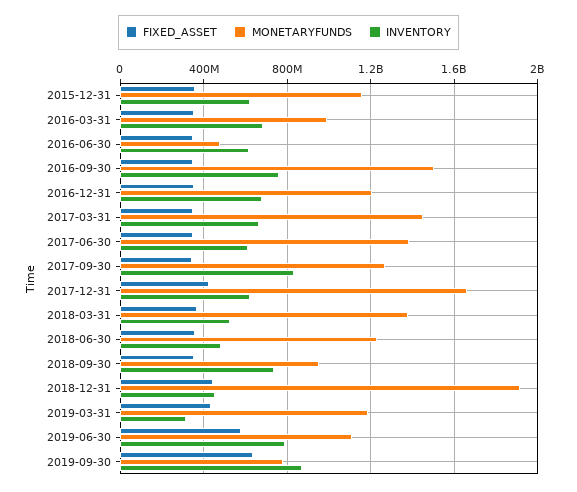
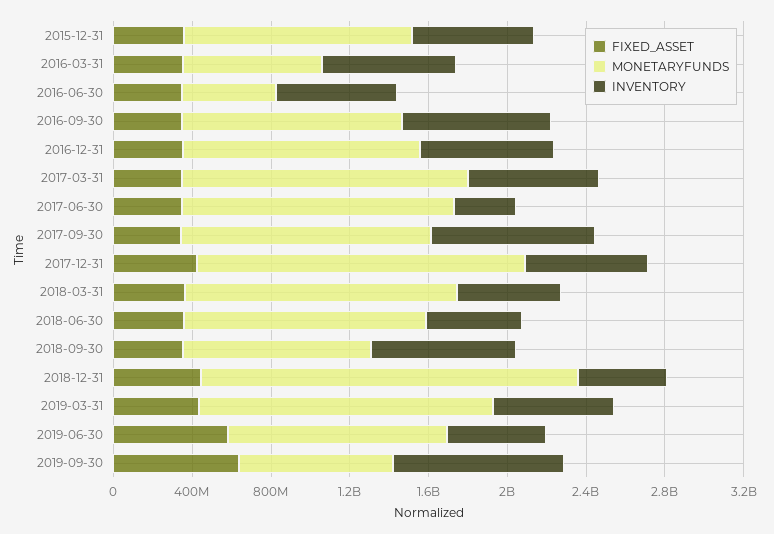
MONETARYFUNDS, 2016-03-31: 1000000000 -> 700000000
MONETARYFUNDS, 2016-09-30: 1500000000 -> 1100000000
INVENTORY, 2017-06-30: 600000000 -> 300000000
MONETARYFUNDS, 2019-03-31: 1200000000 -> 1500000000
INVENTORY, 2019-03-31: 300000000 -> 600000000
INVENTORY, 2019-06-30: 800000000 -> 500000000

